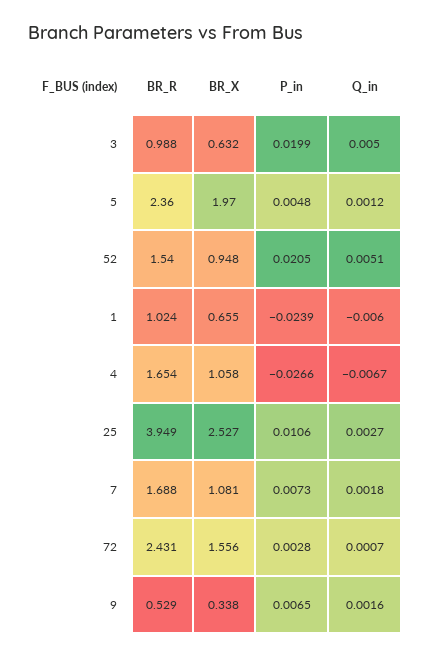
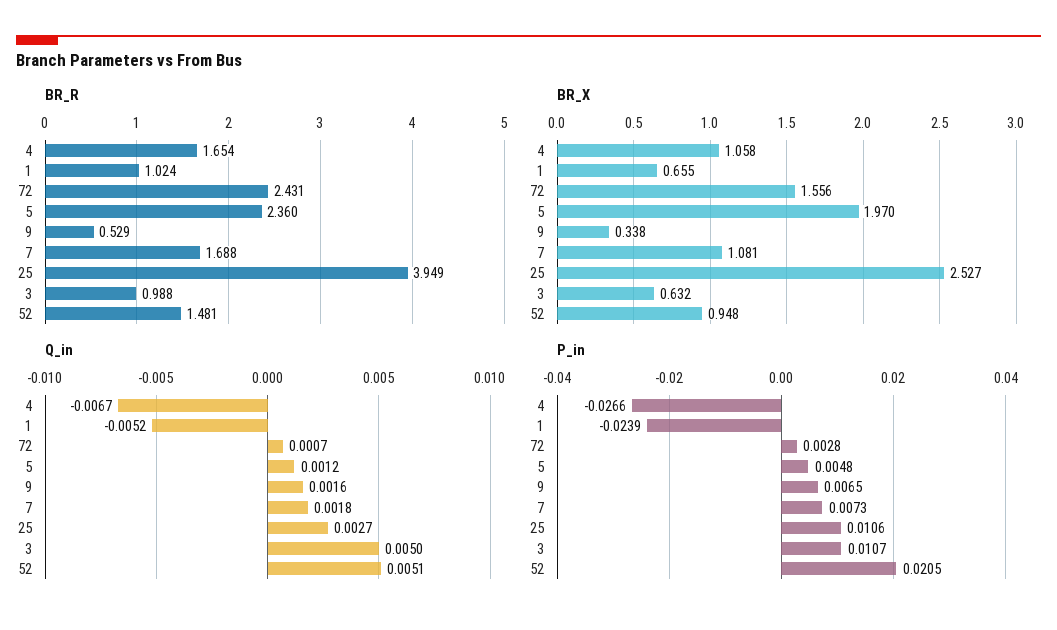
P_in, 3: 0.0199 -> 0.0107
BR_R, 52: 1.54 -> 1.481
Q_in, 1: -0.006 -> -0.0052

